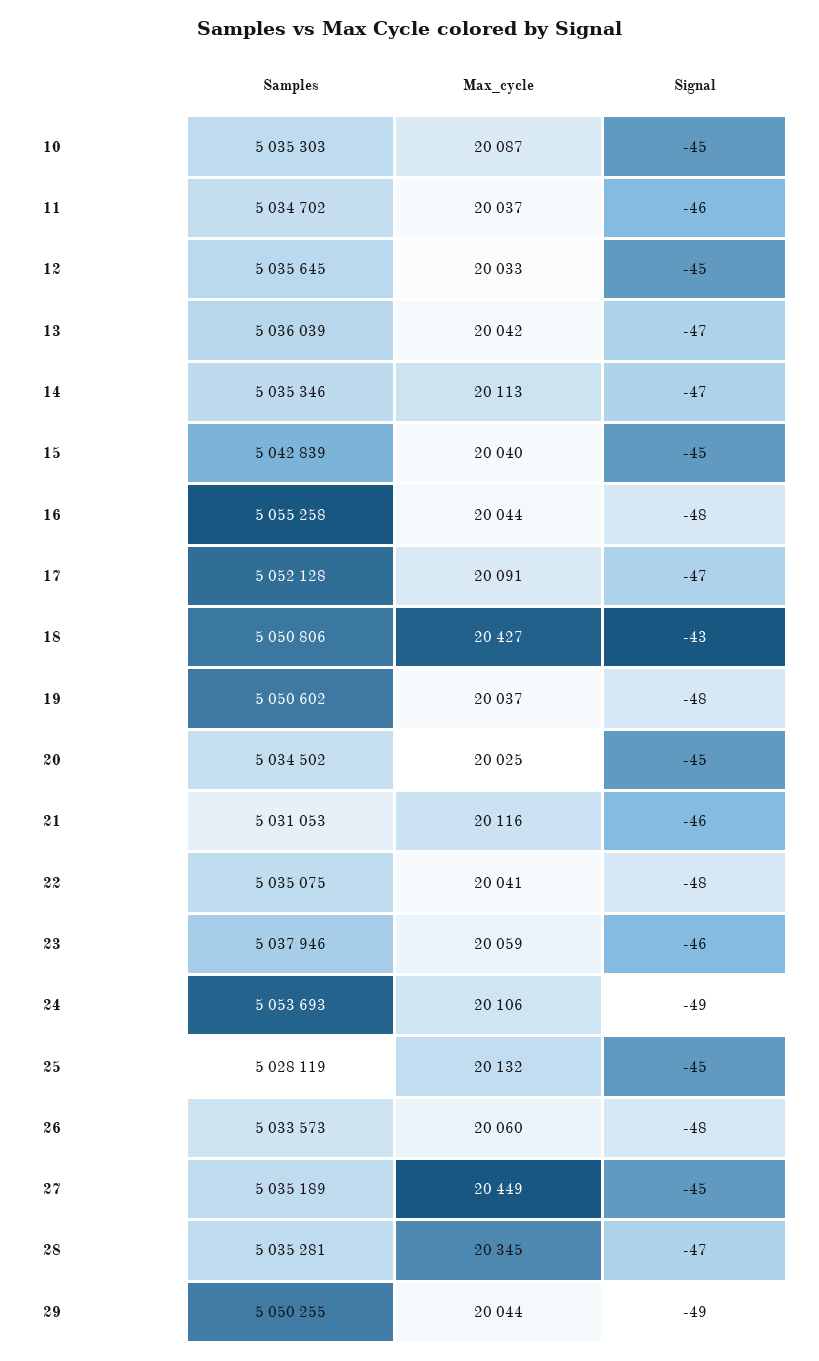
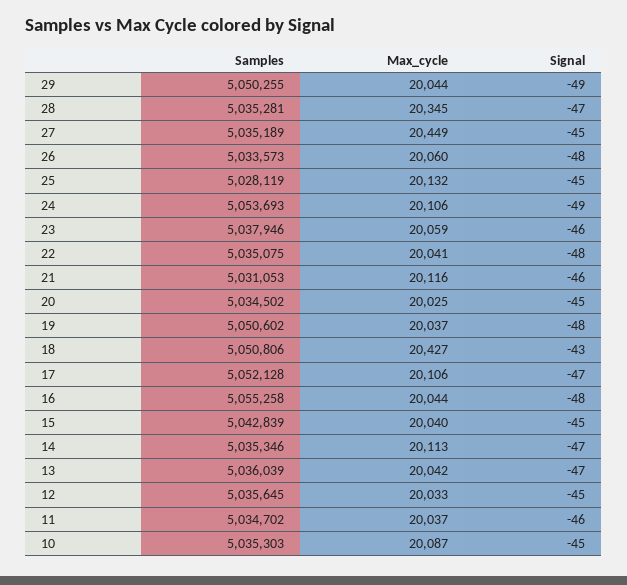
Max_cycle, 17: 20091 -> 20106

